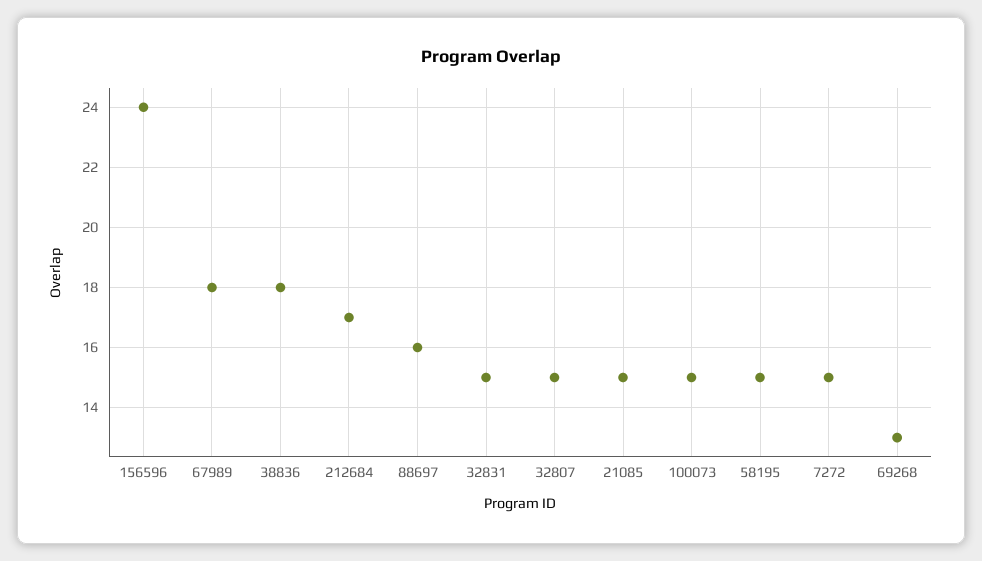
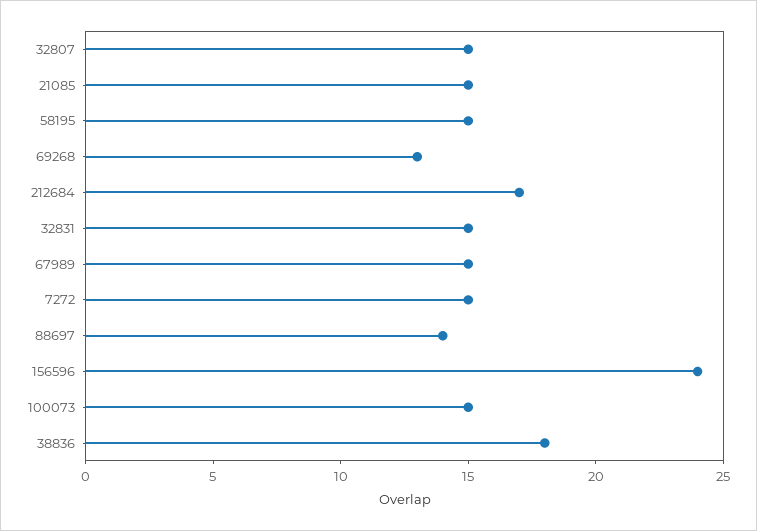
67989: 18 -> 15
88697: 16 -> 14

